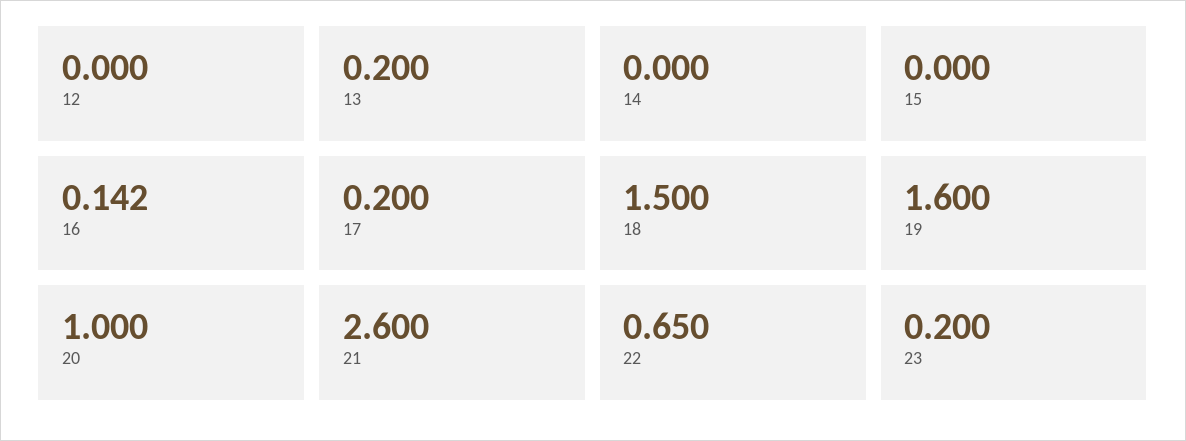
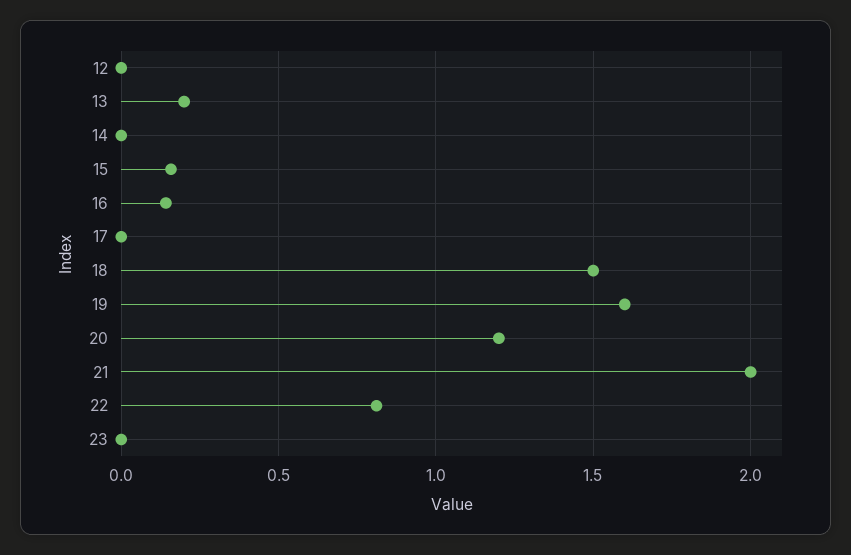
15: 0 -> 0.15
17: 0.2 -> 0
20: 1 -> 1.2
21: 2.6 -> 2
22: 0.65 -> 0.8
23: 0.2 -> 0

